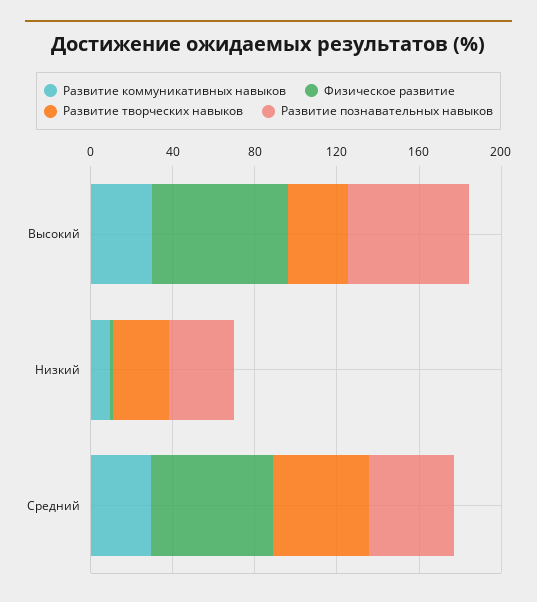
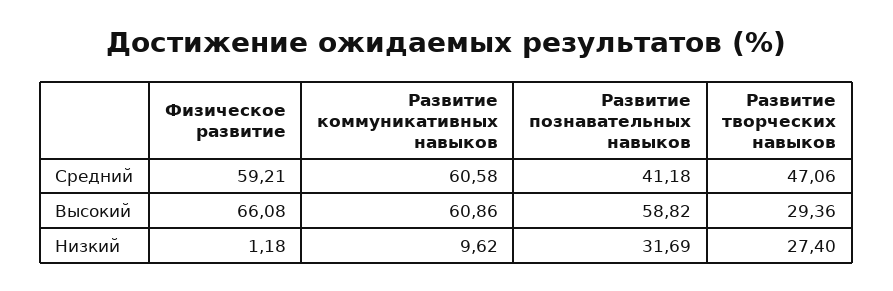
Развитие коммуникативных навыков, Высокий: 30 -> 60.86
Развитие коммуникативных навыков, Средний: 30 -> 60.58

